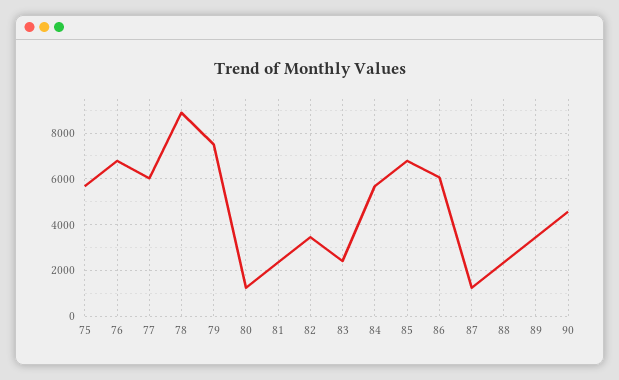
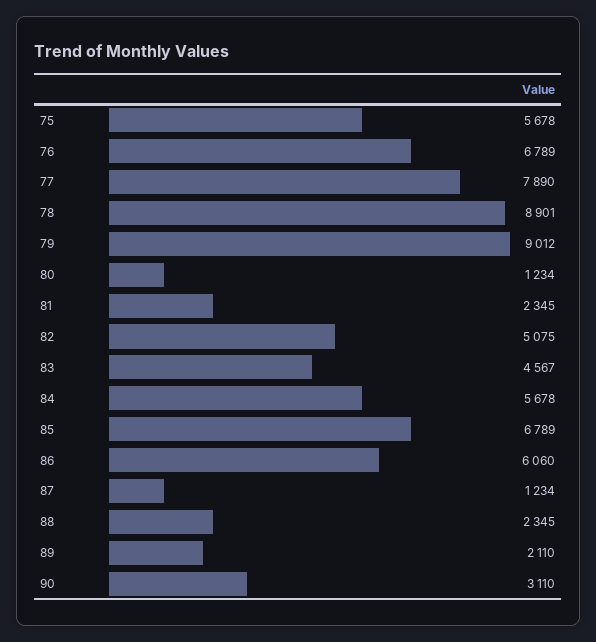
77: 6000 -> 7890
79: 7500 -> 9012
82: 3500 -> 5075
83: 2500 -> 4567
89: 3500 -> 2110
90: 4500 -> 3110

